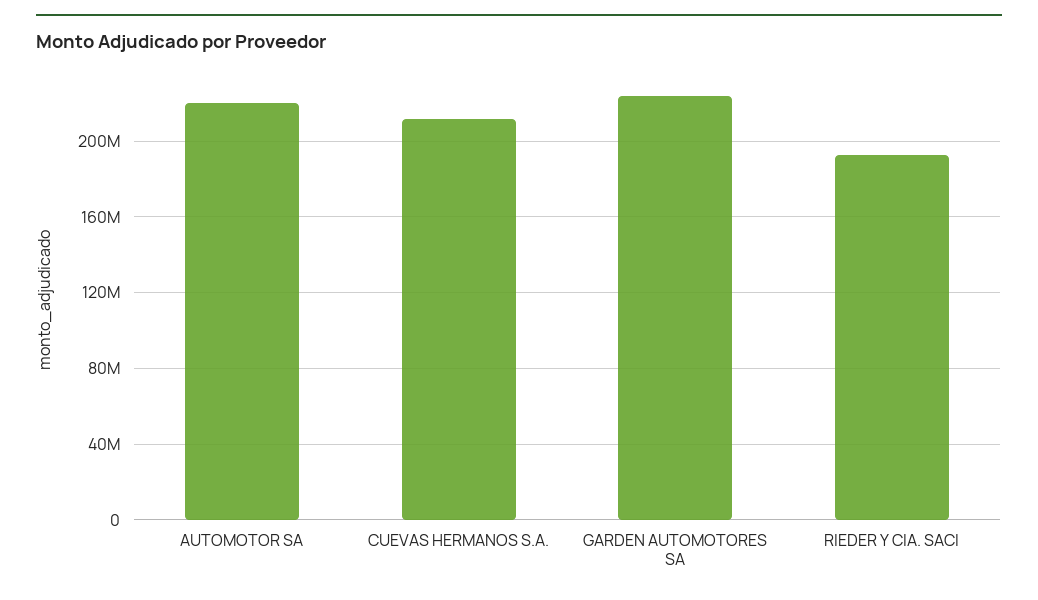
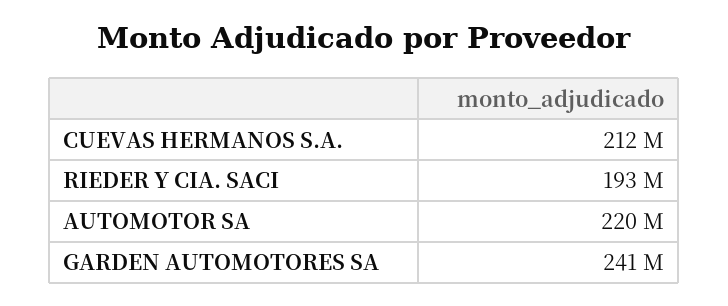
GARDEN AUTOMOTORES SA: 225000000 -> 241000000

